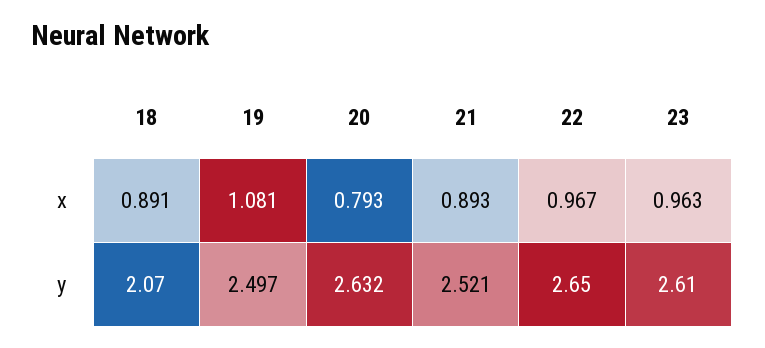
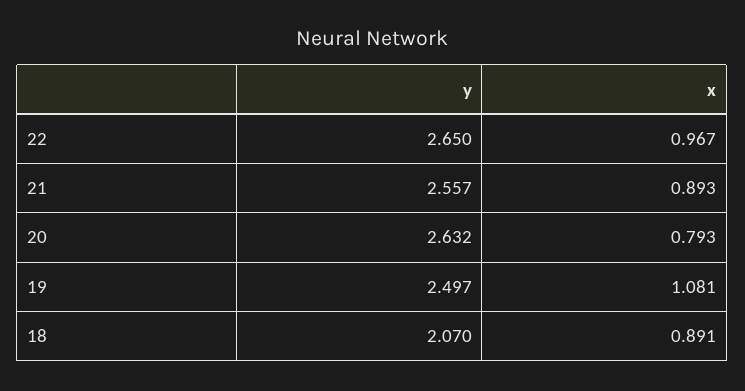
23, x: 0.963 -> none
21, y: 2.521 -> 2.557
23, y: 2.61 -> none

